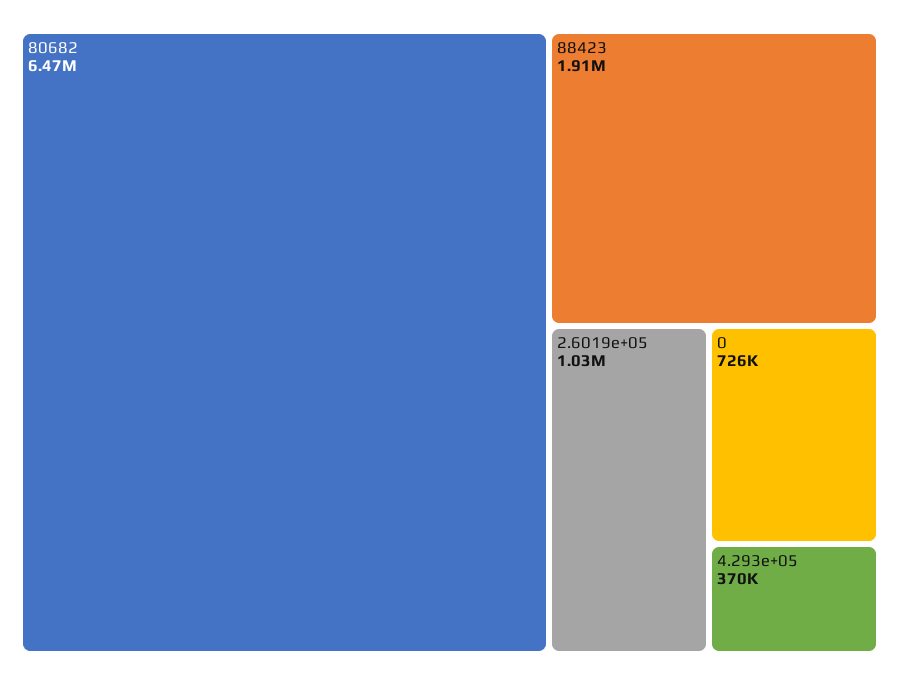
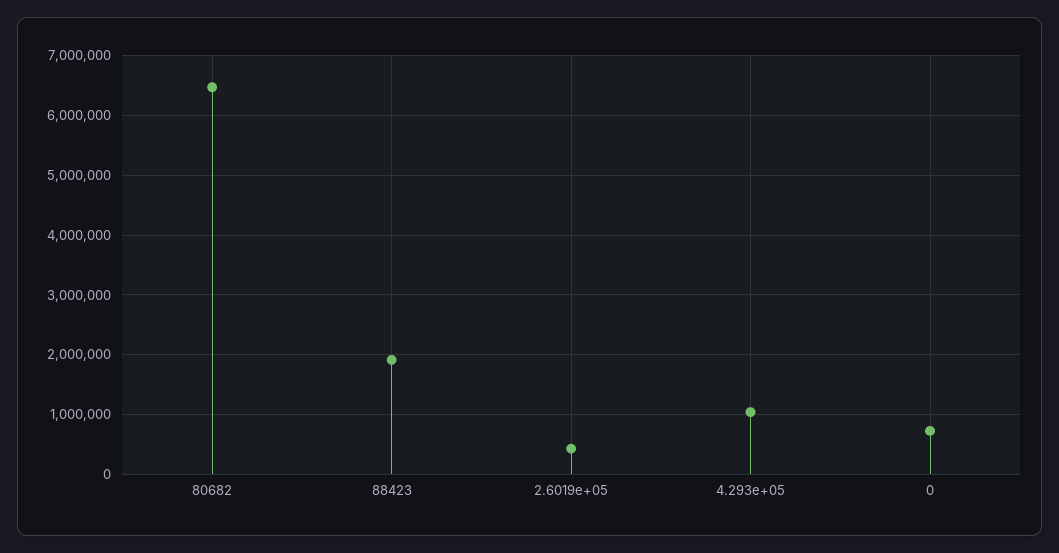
2.6019e+05: 1030000 -> 400000
4.293e+05: 370000 -> 1000000

